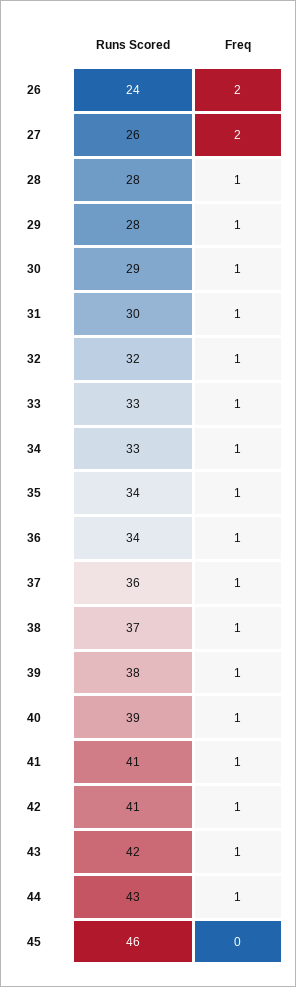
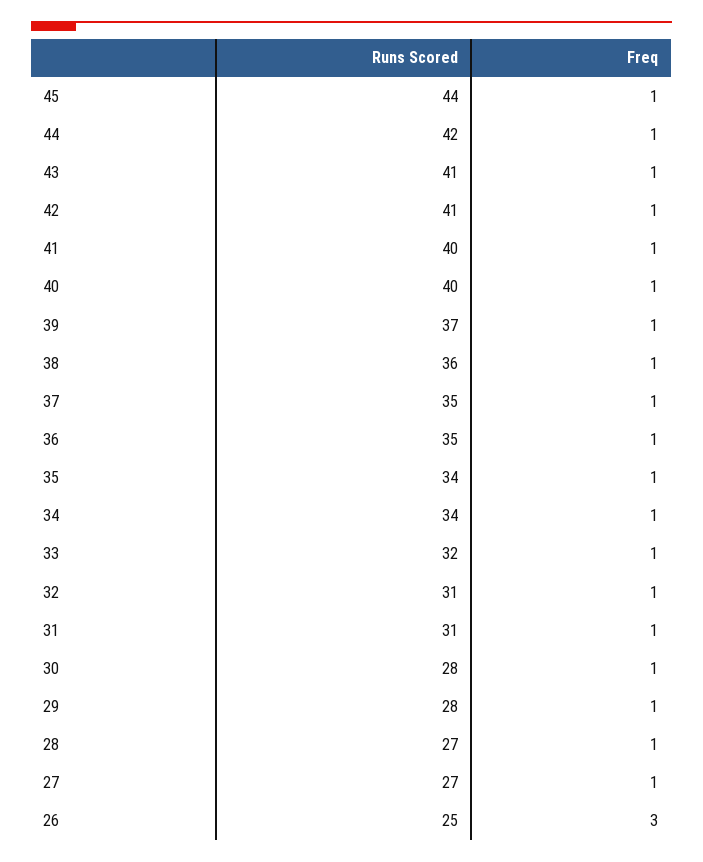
Runs Scored, 26: 24 -> 25
Freq, 26: 2 -> 3
Runs Scored, 27: 26 -> 27
Freq, 27: 2 -> 1
Runs Scored, 28: 28 -> 27
Runs Scored, 30: 29 -> 28
Runs Scored, 31: 30 -> 31
Runs Scored, 32: 32 -> 31
Runs Scored, 33: 33 -> 32
Runs Scored, 34: 33 -> 34
Runs Scored, 36: 34 -> 35
Runs Scored, 37: 36 -> 35
Runs Scored, 38: 37 -> 36
Runs Scored, 39: 38 -> 37
Runs Scored, 40: 39 -> 40
Runs Scored, 41: 41 -> 40
Runs Scored, 43: 42 -> 41
Runs Scored, 44: 43 -> 42
Runs Scored, 45: 46 -> 44
Freq, 45: 0 -> 1

